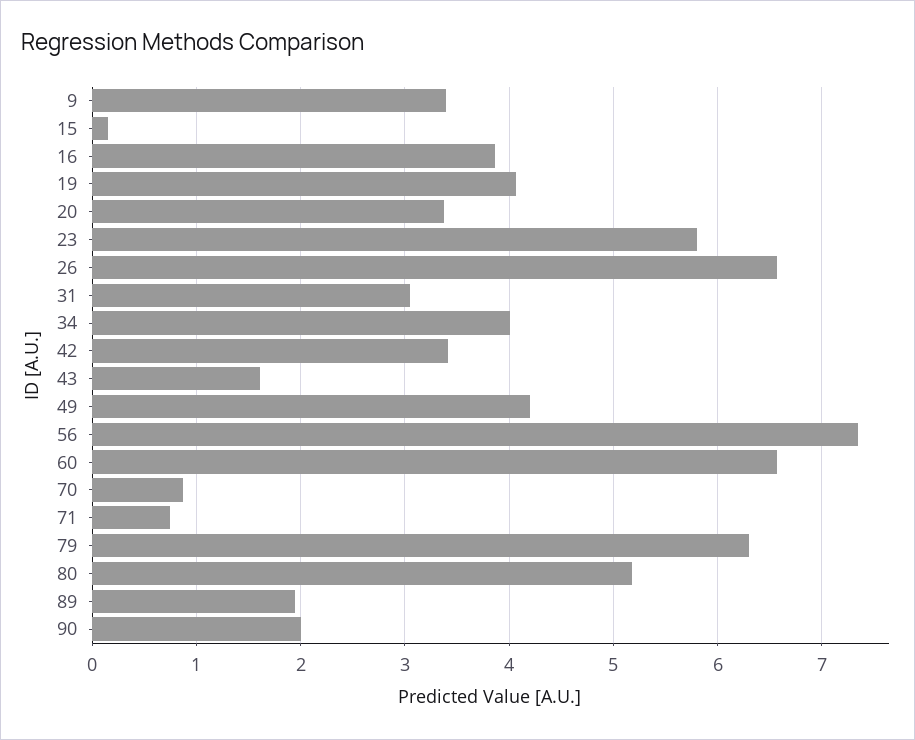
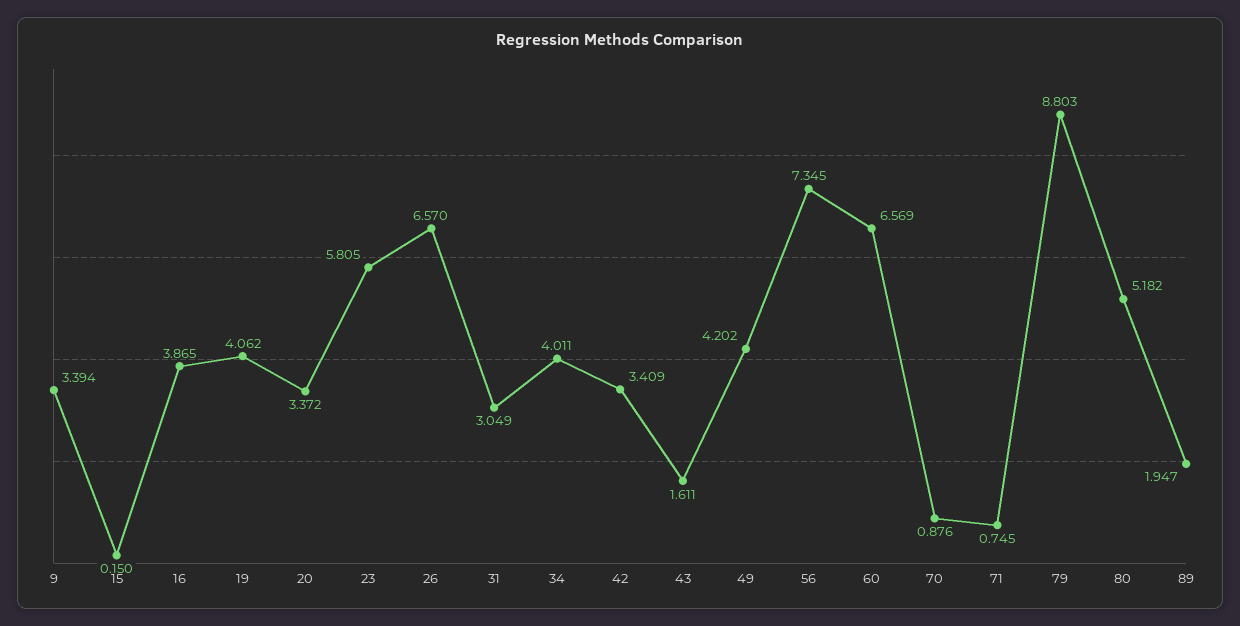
79: 6.3 -> 8.803
90: 2 -> none

